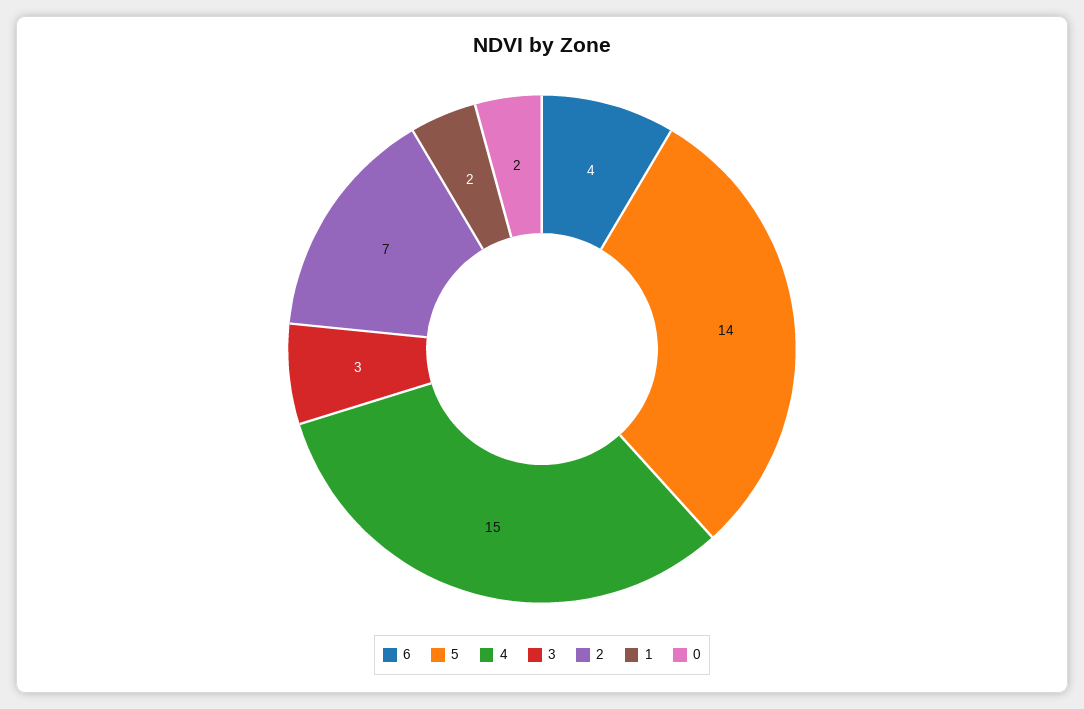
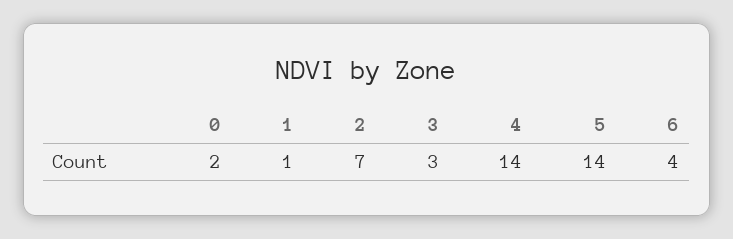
4: 15 -> 14
1: 2 -> 1

